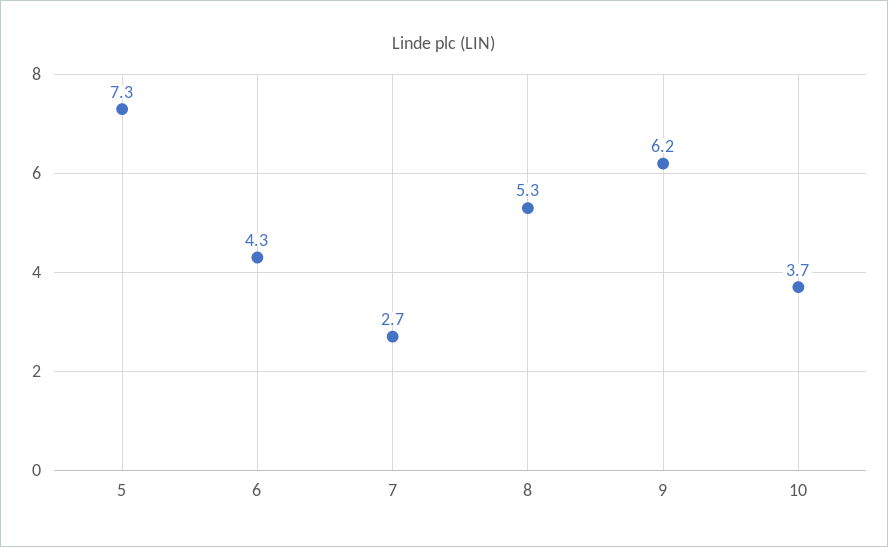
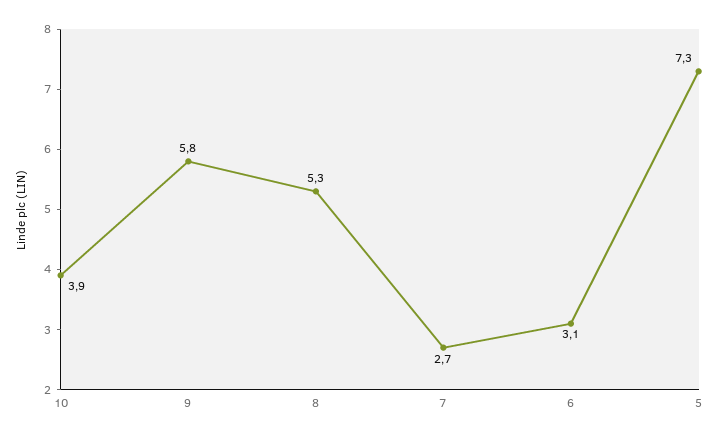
6: 4.3 -> 3.1
9: 6.2 -> 5.8
10: 3.7 -> 3.9

